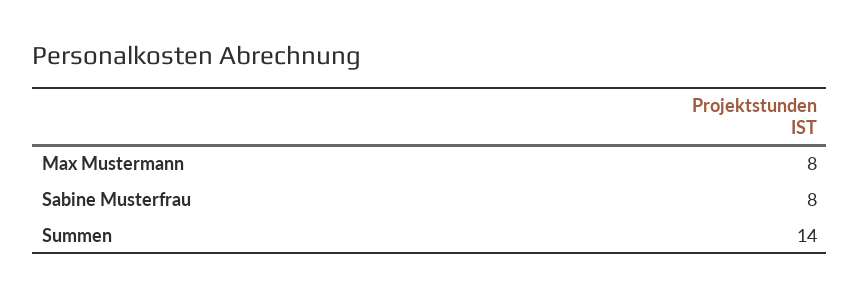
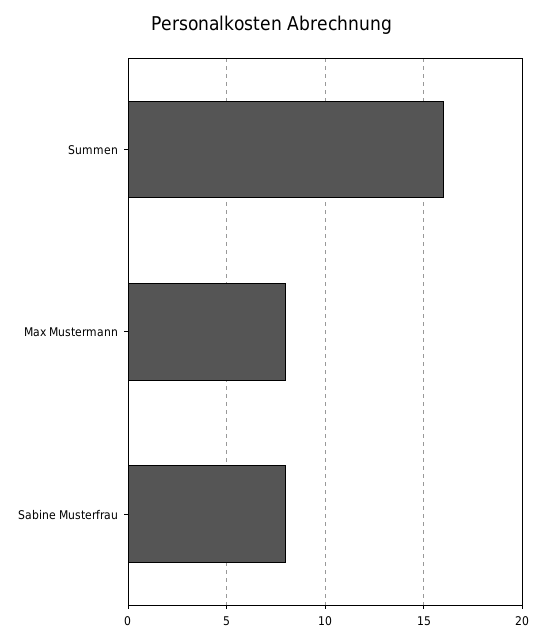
Summen: 14 -> 16

